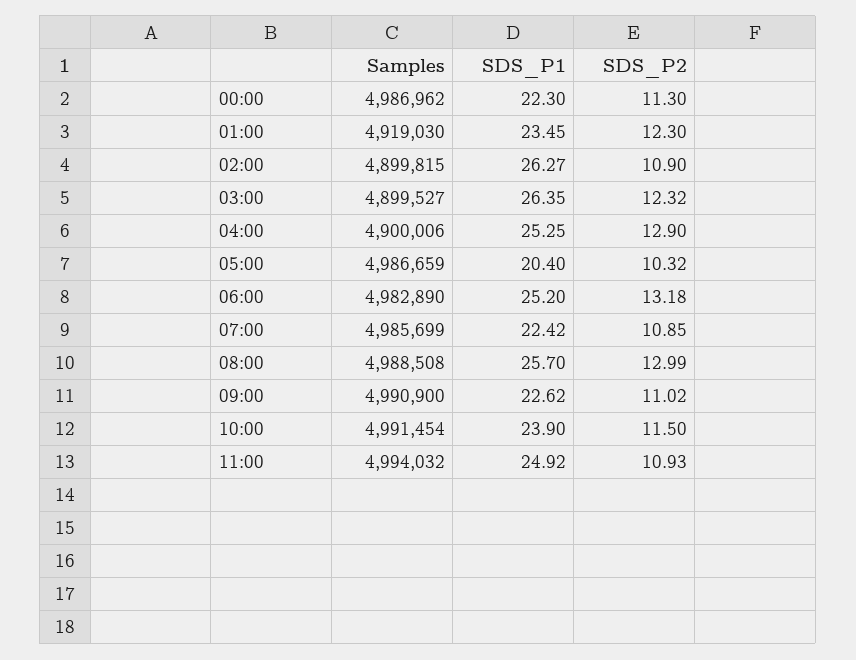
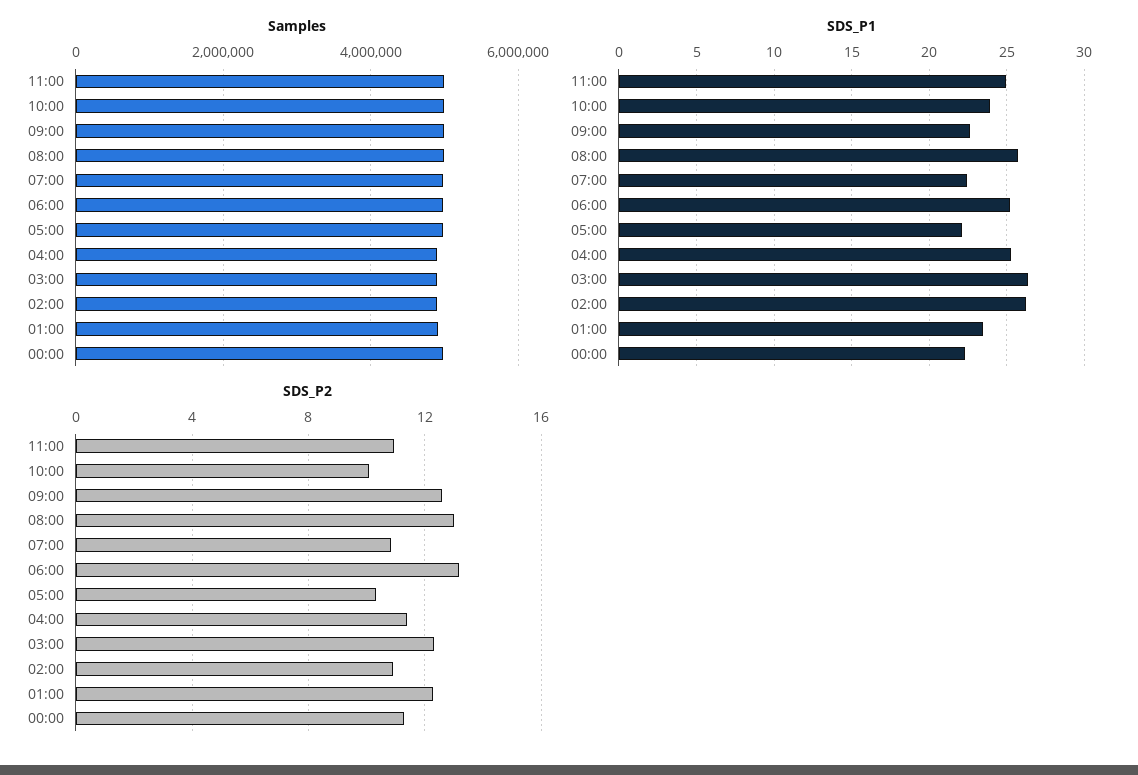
SDS_P2, 04:00: 12.9 -> 11.5
SDS_P1, 05:00: 20.4 -> 22
SDS_P2, 09:00: 11.02 -> 12.5
SDS_P2, 10:00: 11.5 -> 10

